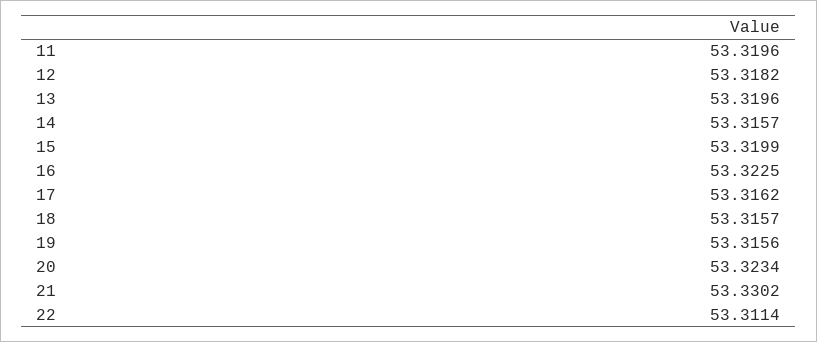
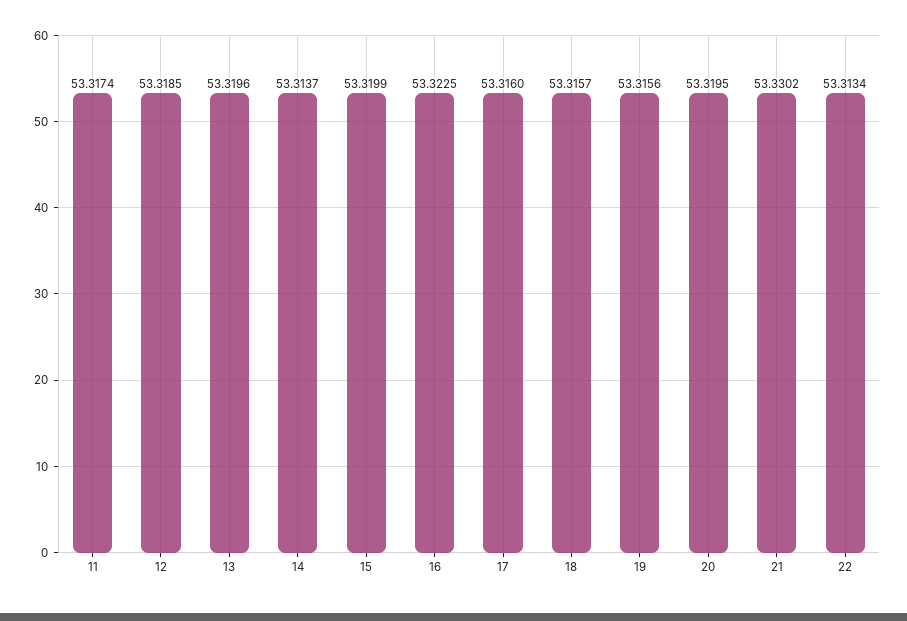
11: 53.3196 -> 53.3174
12: 53.3182 -> 53.3185
14: 53.3157 -> 53.3137
17: 53.3162 -> 53.316
20: 53.3234 -> 53.3195
22: 53.3114 -> 53.3134

